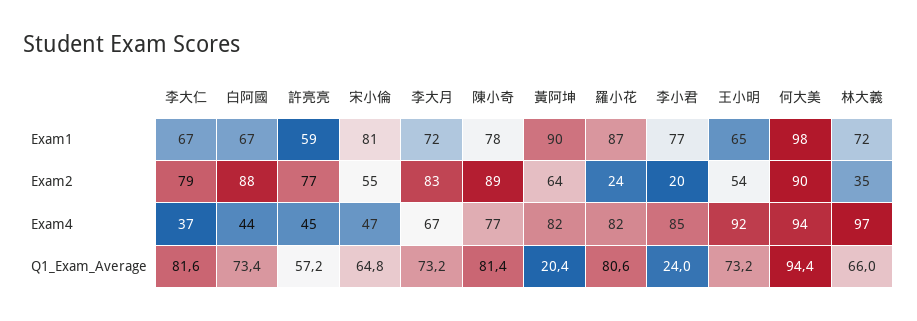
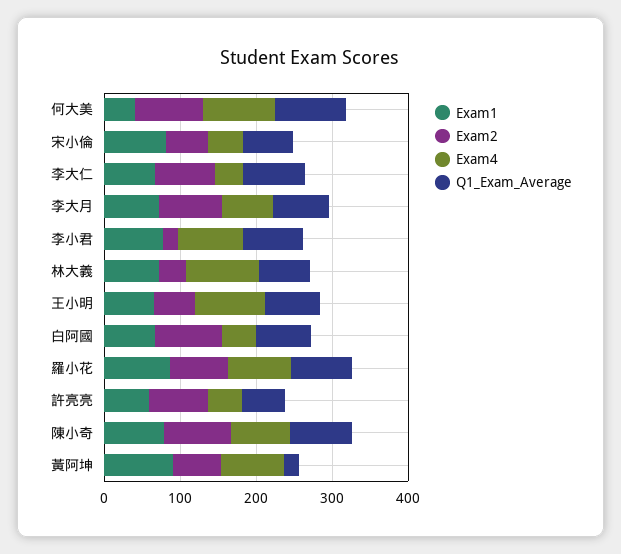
Exam1, 何大美: 98 -> 40
Exam2, 羅小花: 24 -> 80
Q1_Exam_Average, 李小君: 24 -> 80

